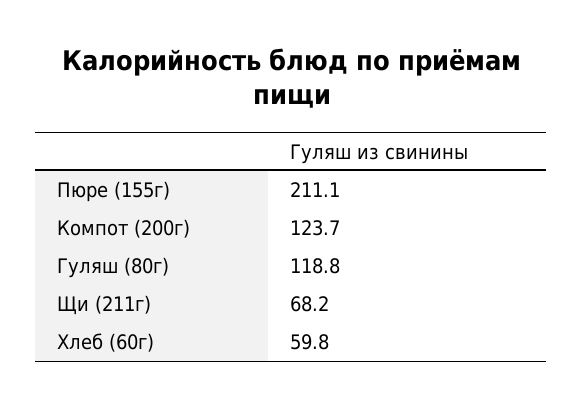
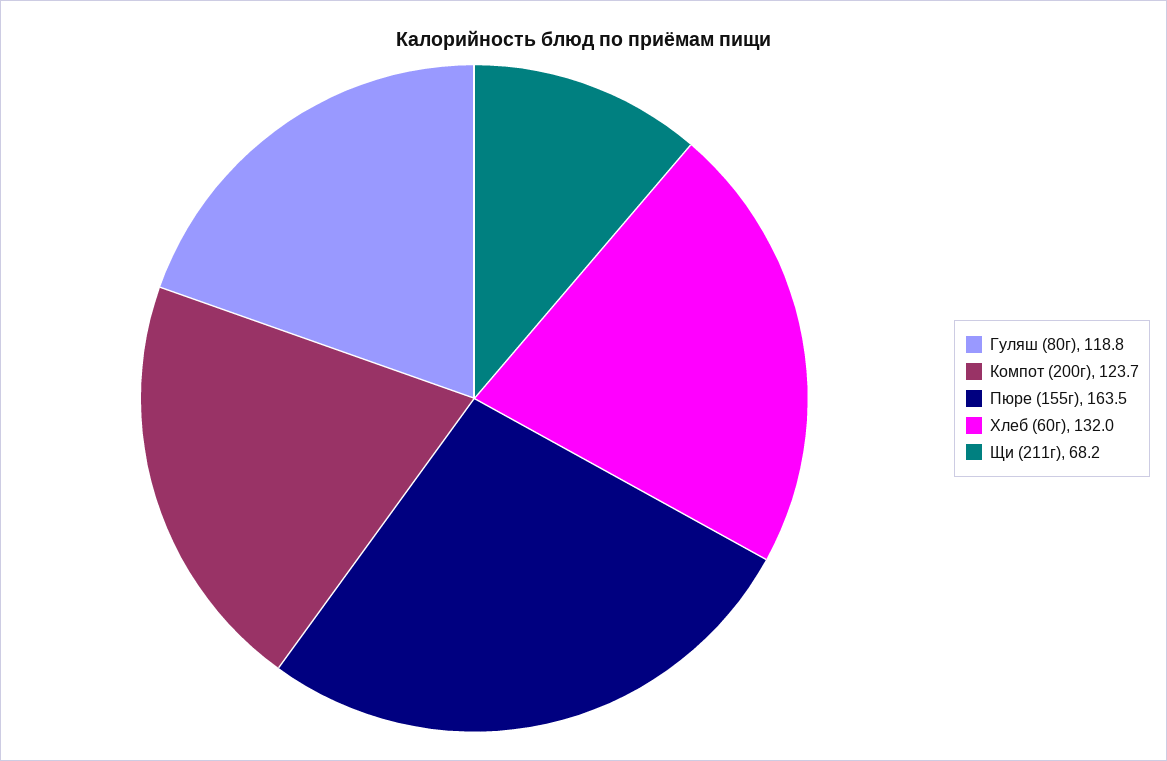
Пюре (155г): 211.1 -> 163.5
Хлеб (60г): 59.8 -> 132

